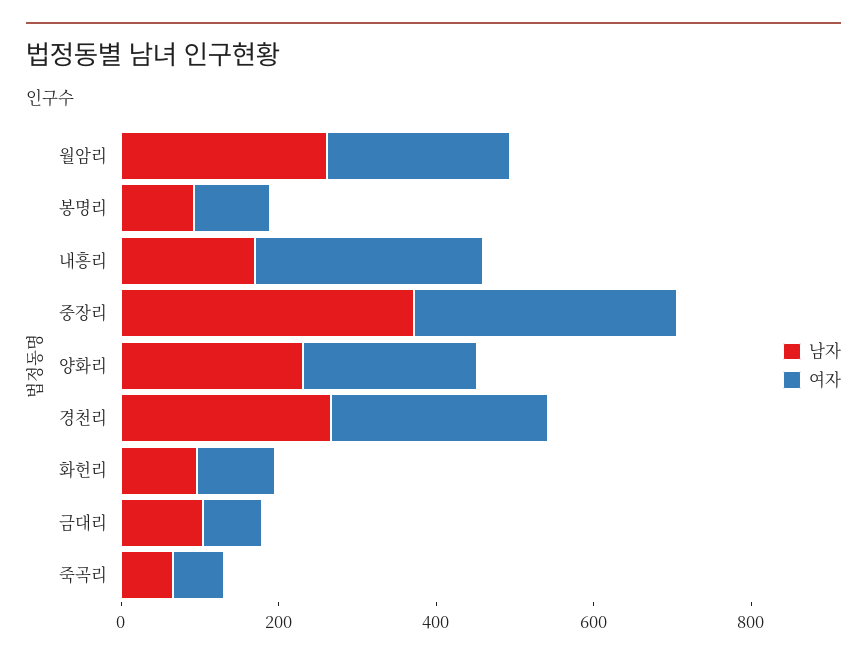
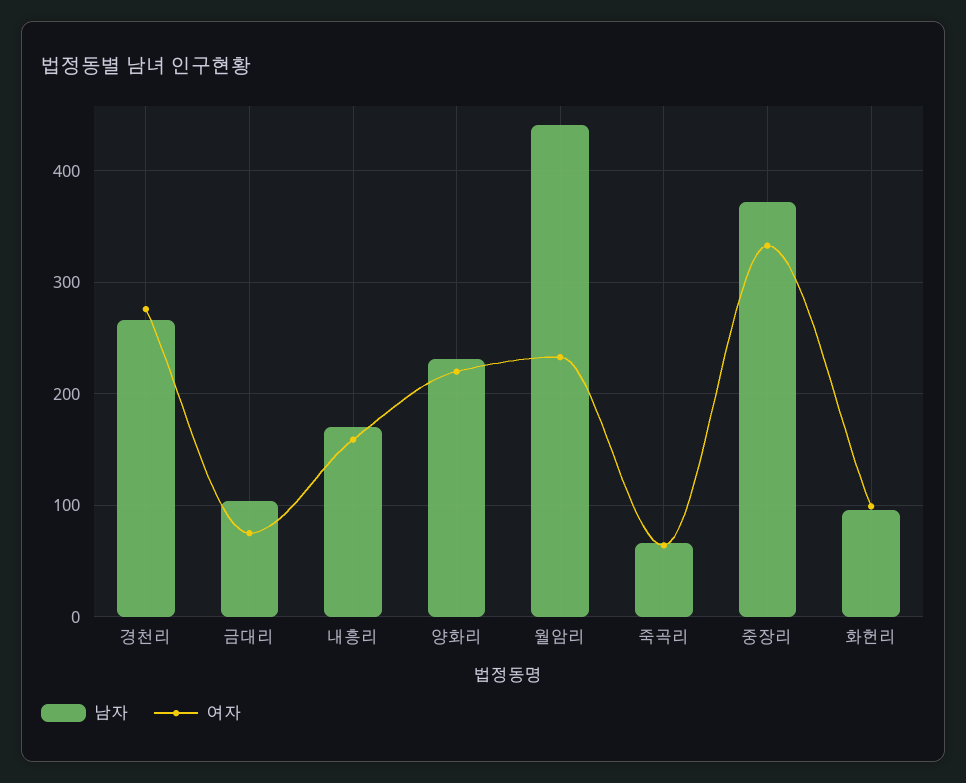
남자, 월암리: 250 -> 440
남자, 봉명리: 100 -> none
여자, 봉명리: 100 -> none
여자, 내흥리: 300 -> 160

